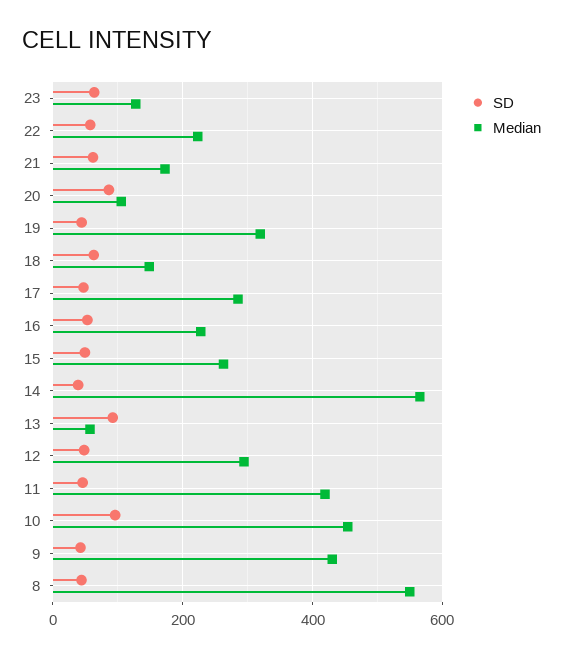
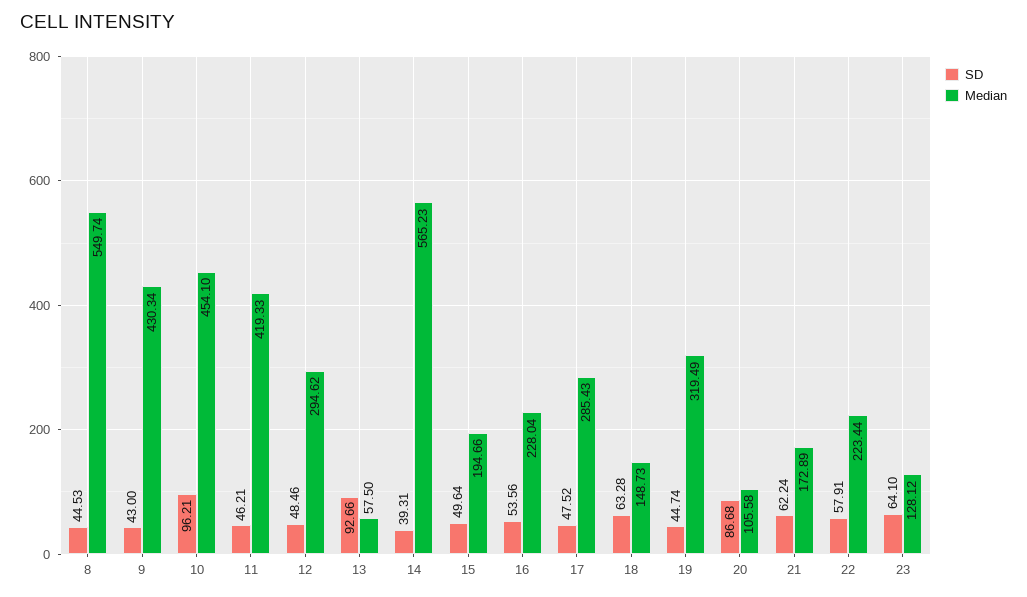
Median, 15: 260 -> 194.66

